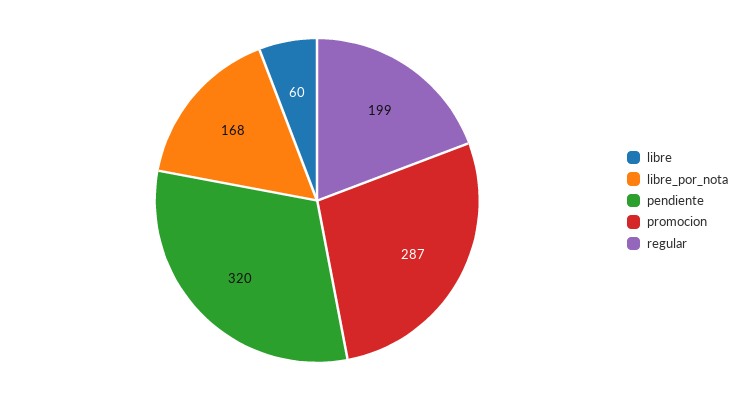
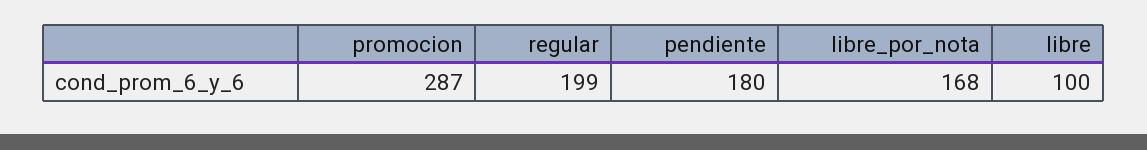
libre: 60 -> 100
pendiente: 320 -> 180

